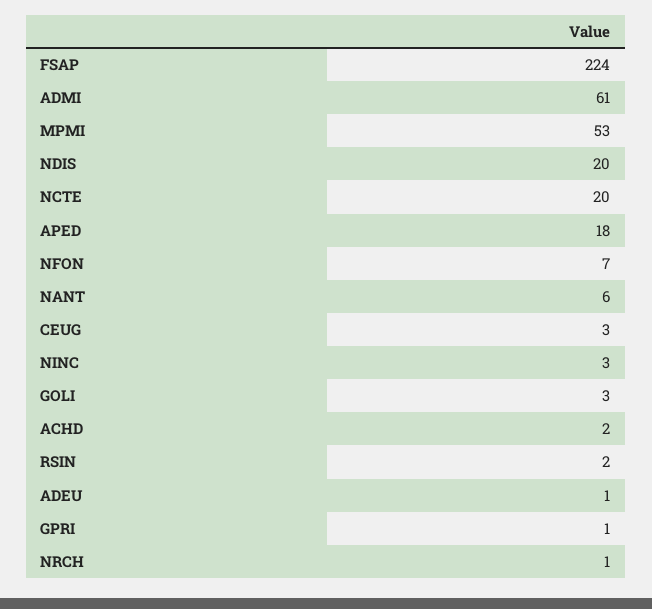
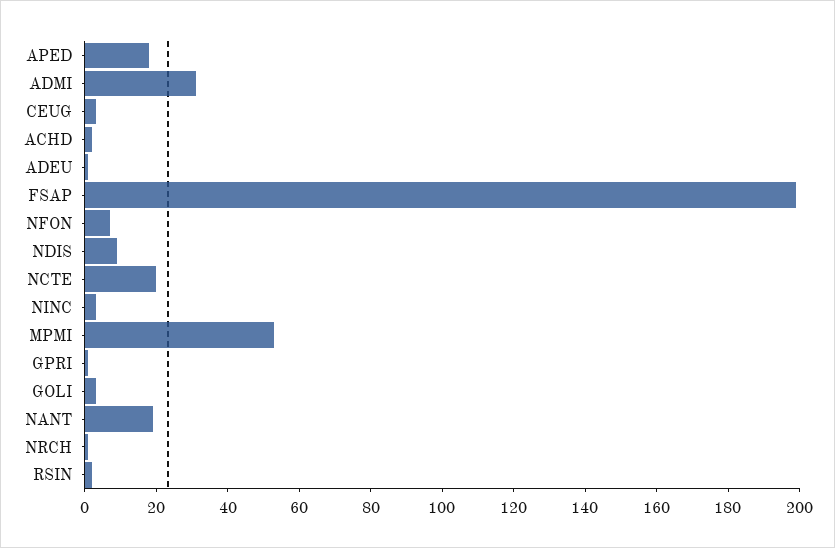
FSAP: 224 -> 200
ADMI: 61 -> 30
NDIS: 20 -> 10
NANT: 6 -> 20

